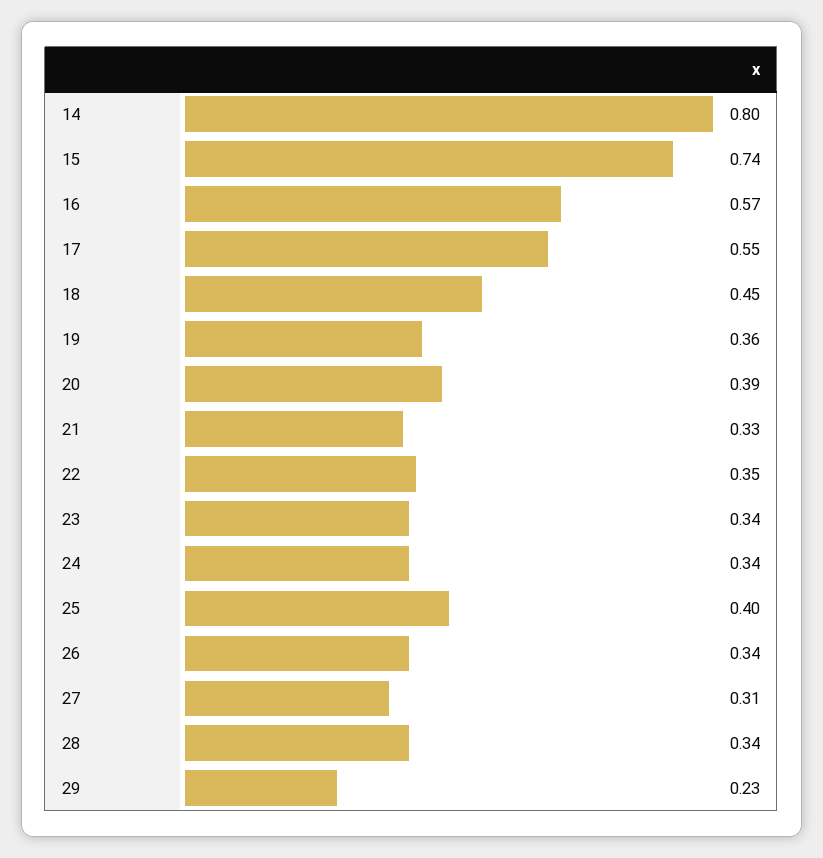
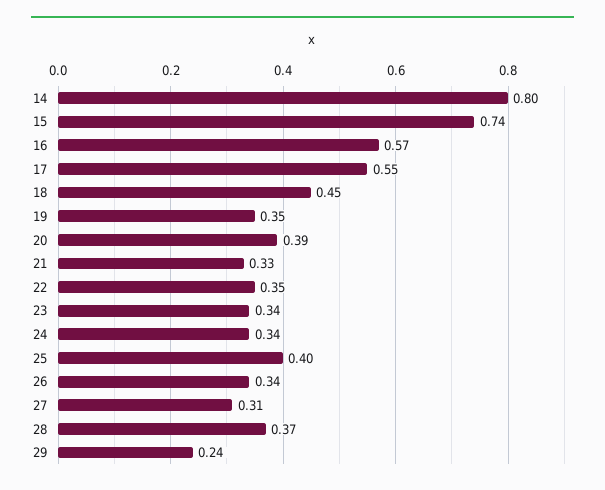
19: 0.36 -> 0.35
28: 0.34 -> 0.37
29: 0.23 -> 0.24

